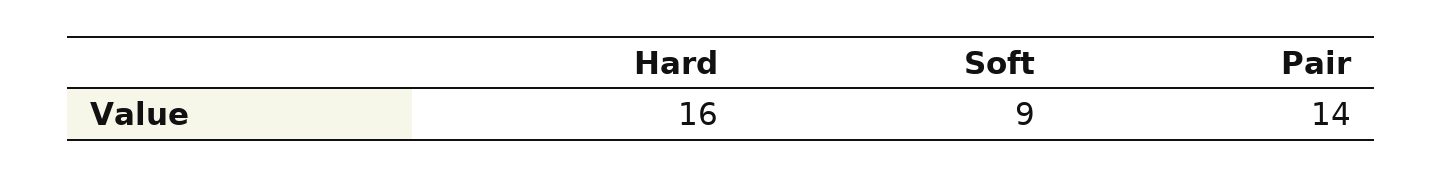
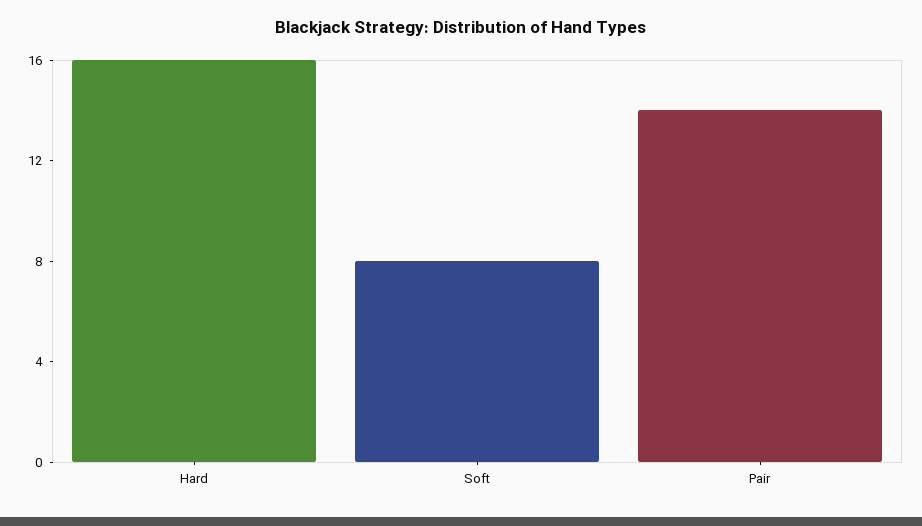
Soft: 9 -> 8

